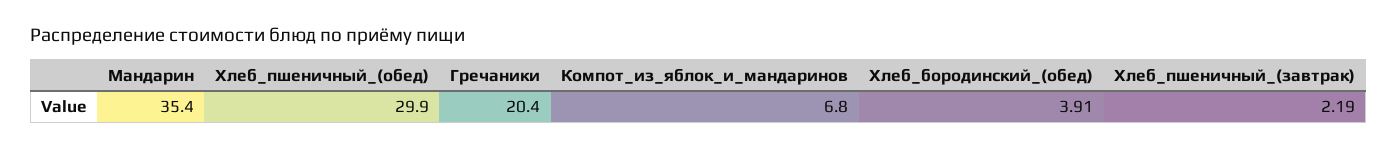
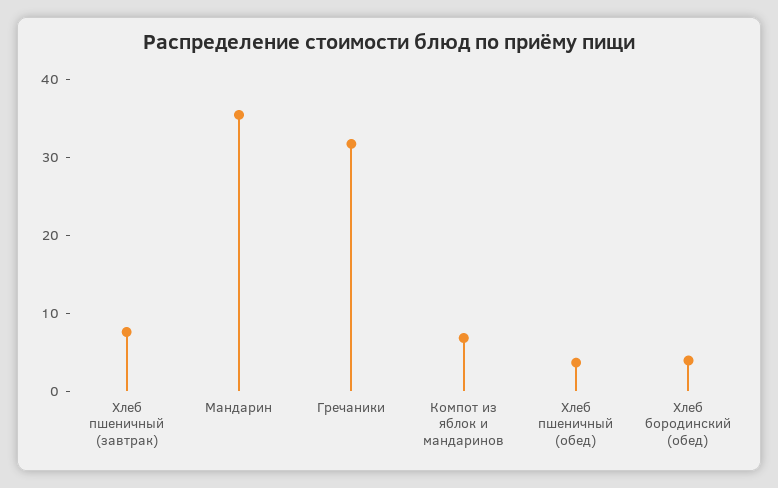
Хлеб_пшеничный_(обед): 29.9 -> 4
Гречаники: 20.4 -> 32
Хлеб_пшеничный_(завтрак): 2.19 -> 8

